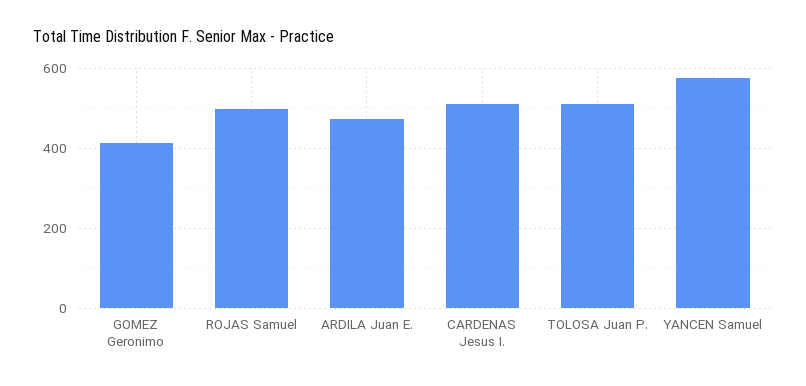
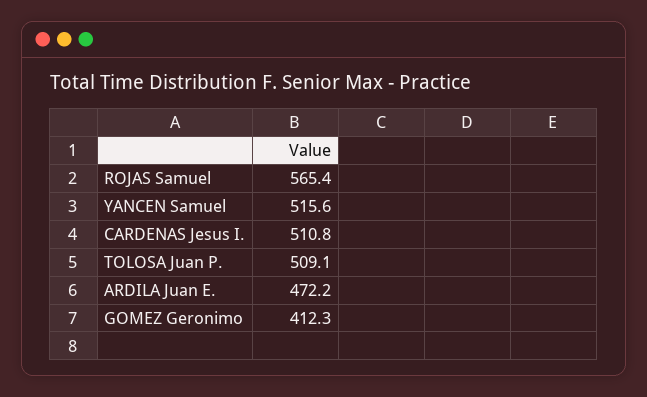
ROJAS Samuel: 500 -> 565.4
YANCEN Samuel: 580 -> 515.6

